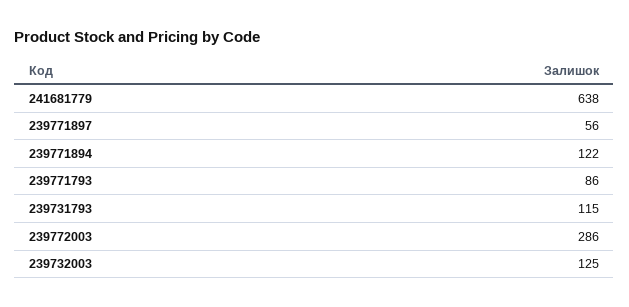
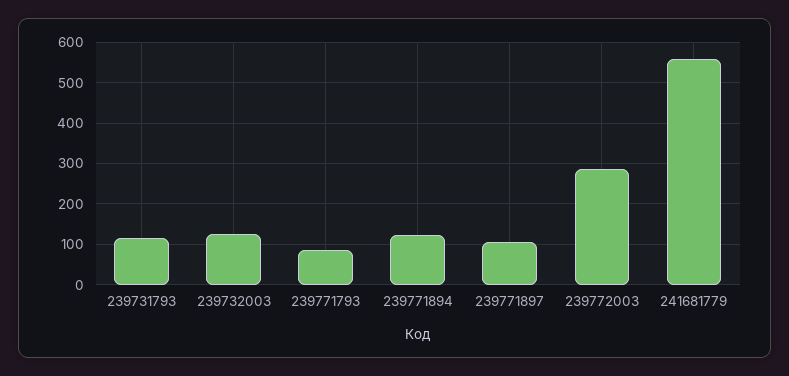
241681779: 638 -> 560
239771897: 56 -> 100

